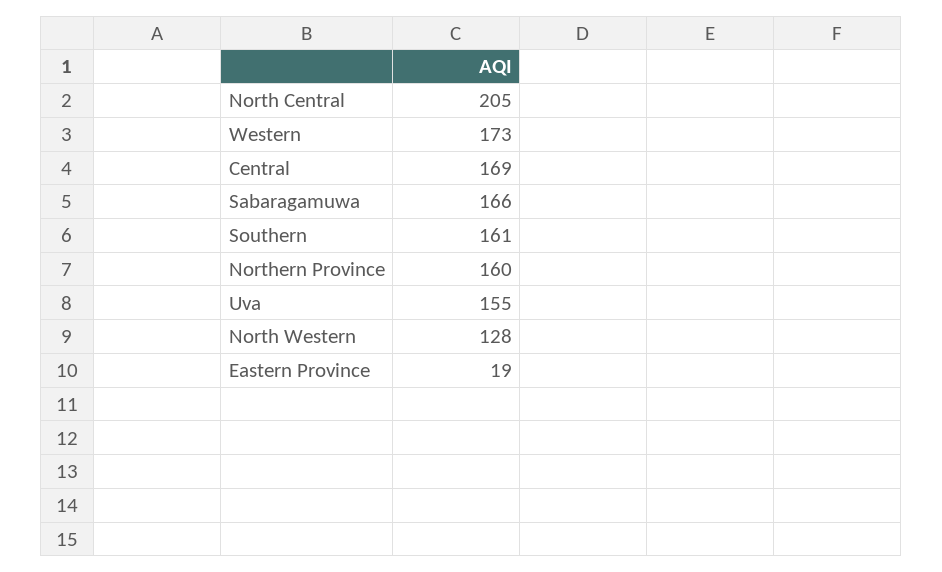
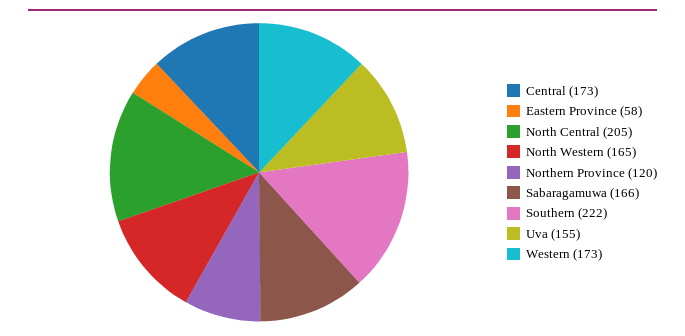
Central: 169 -> 173
Southern: 161 -> 222
Northern Province: 160 -> 120
North Western: 128 -> 165
Eastern Province: 19 -> 58

